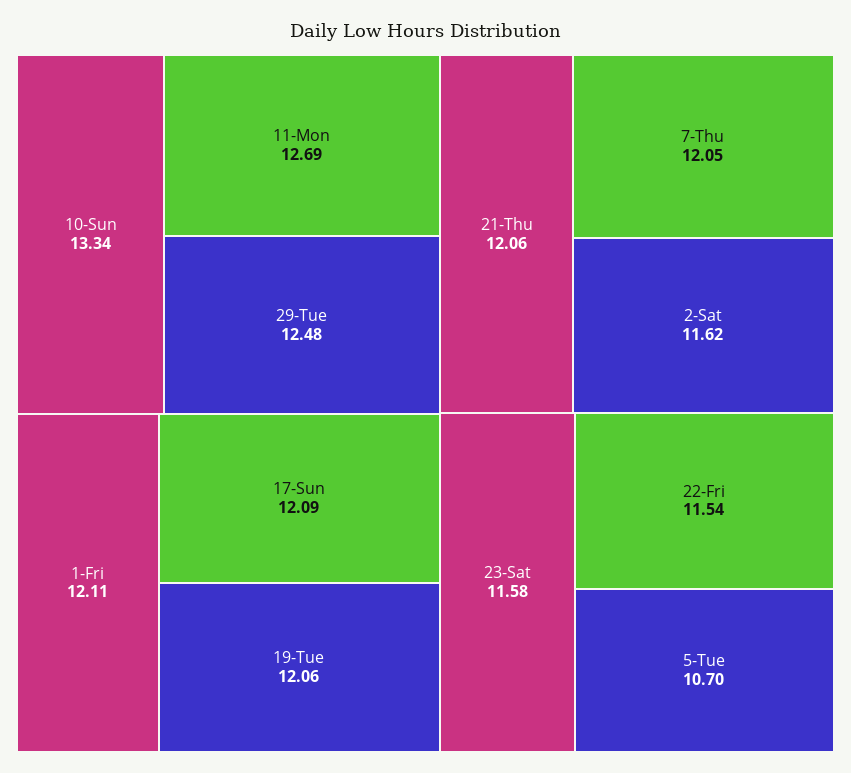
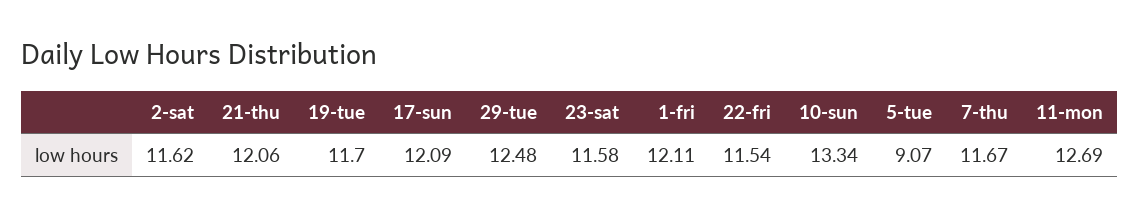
19-Tue: 12.06 -> 11.7
7-Thu: 12.05 -> 11.67
5-Tue: 10.7 -> 9.07

